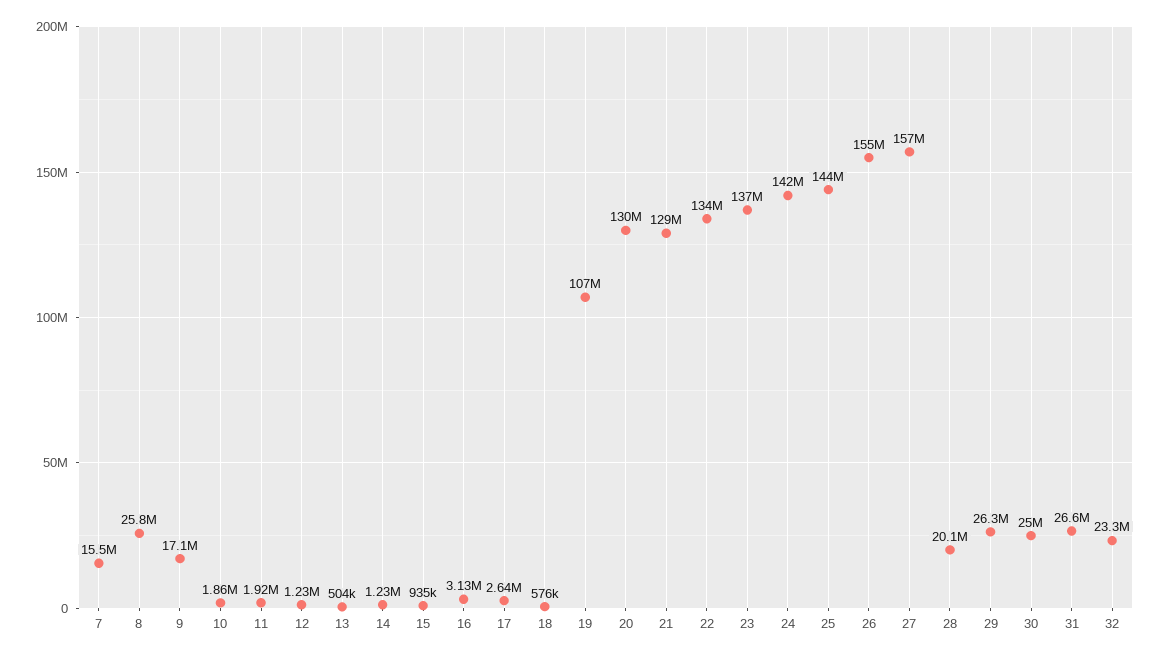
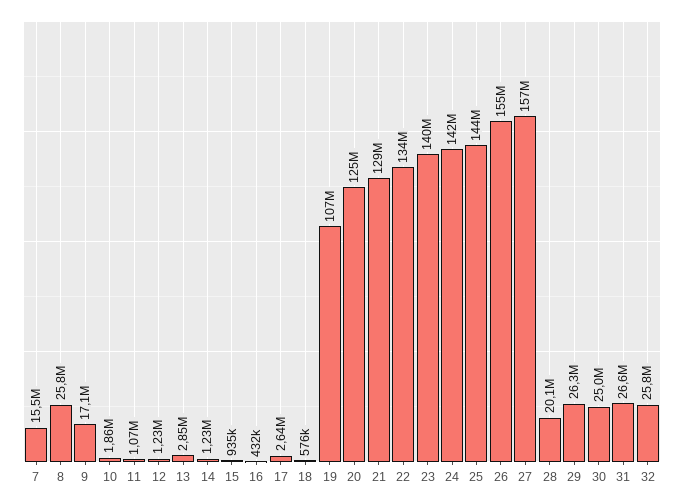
11: 1920000 -> 1070000
13: 504000 -> 2850000
16: 3130000 -> 432000
20: 130000000 -> 125000000
23: 137000000 -> 140000000
32: 23300000 -> 25800000

